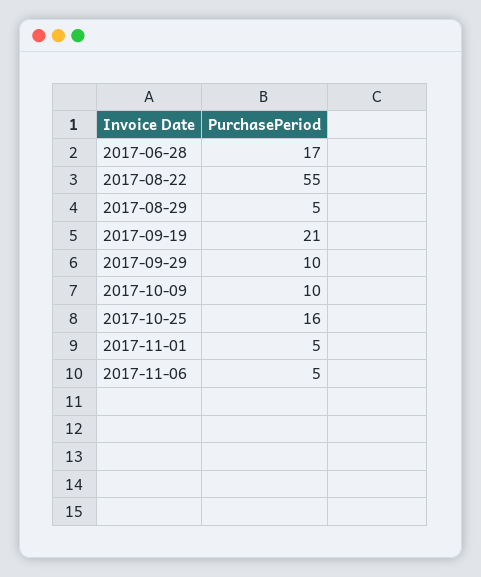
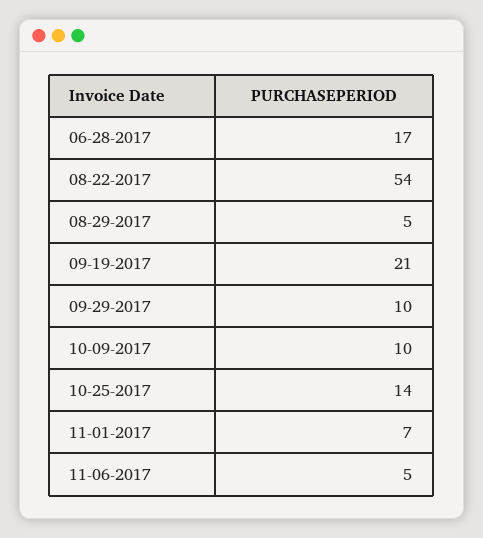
2017-08-22: 55 -> 54
2017-10-25: 16 -> 14
2017-11-01: 5 -> 7

